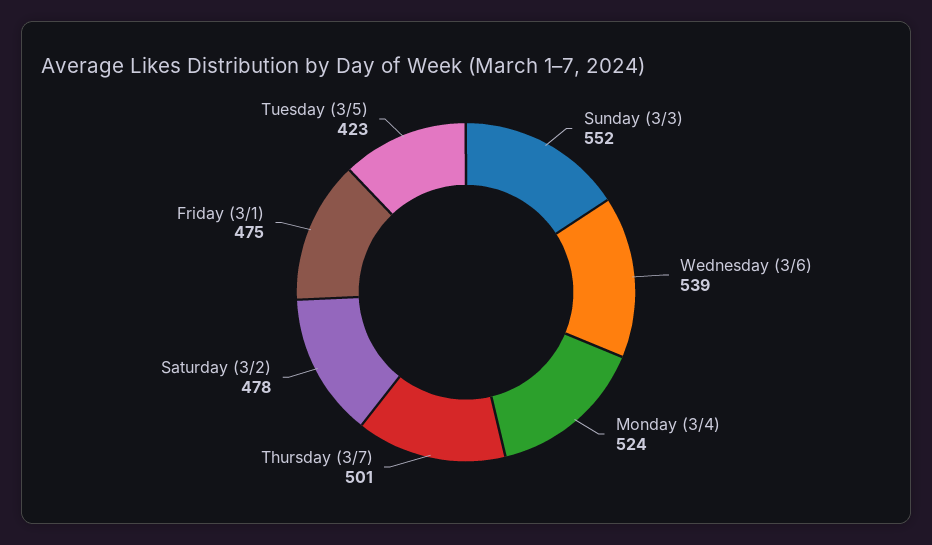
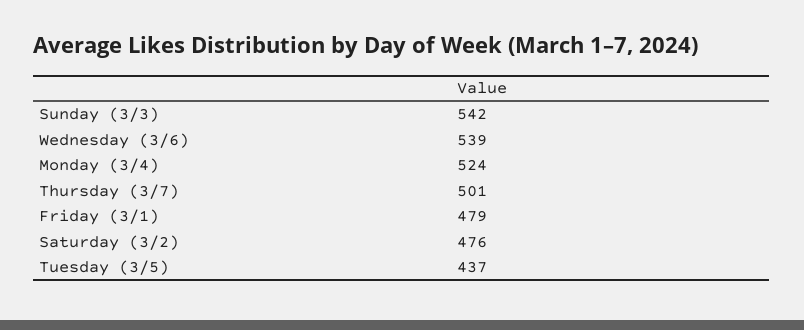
Sunday (3/3): 552 -> 542
Saturday (3/2): 478 -> 476
Friday (3/1): 475 -> 479
Tuesday (3/5): 423 -> 437

